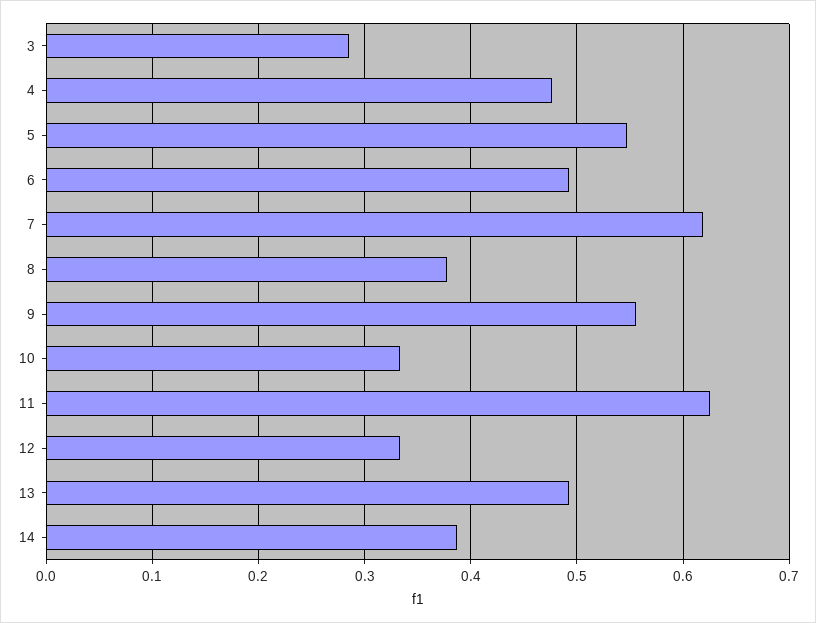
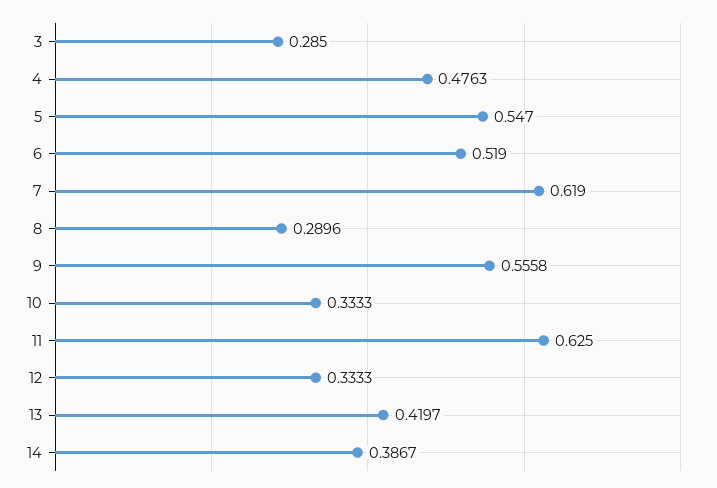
6: 0.49 -> 0.519
8: 0.38 -> 0.2896
13: 0.49 -> 0.4197

